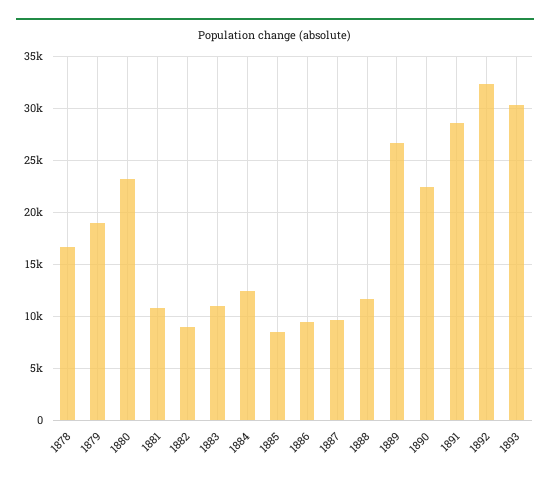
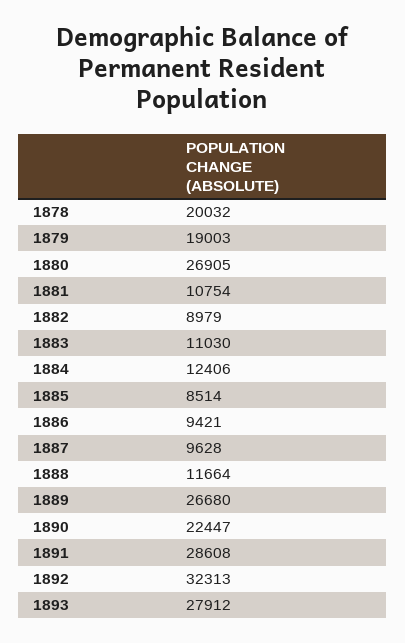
1878: 17000 -> 20032
1880: 23000 -> 26905
1893: 30000 -> 27912

